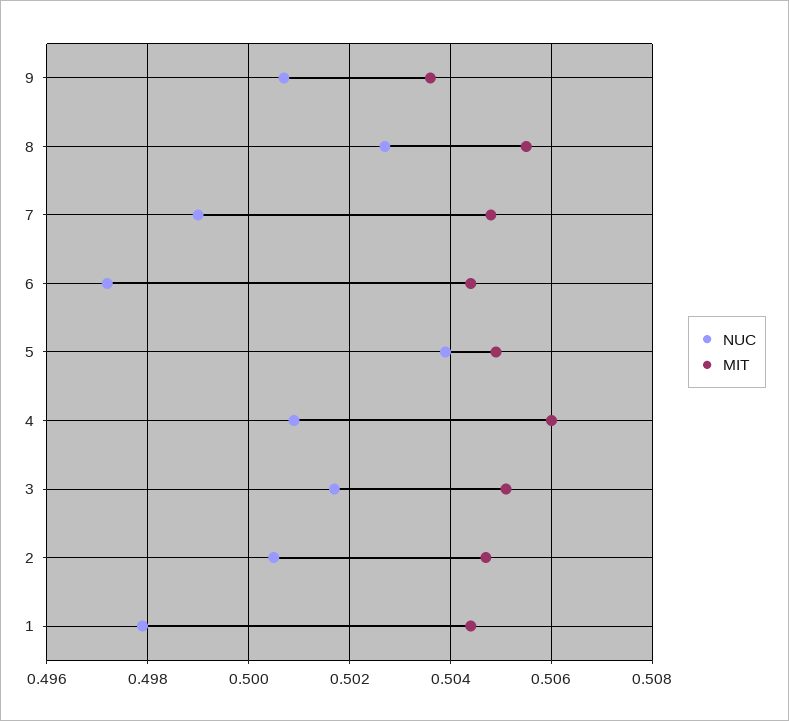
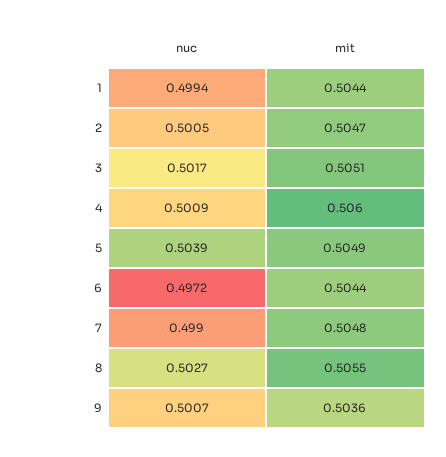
NUC, 1: 0.498 -> 0.4994

